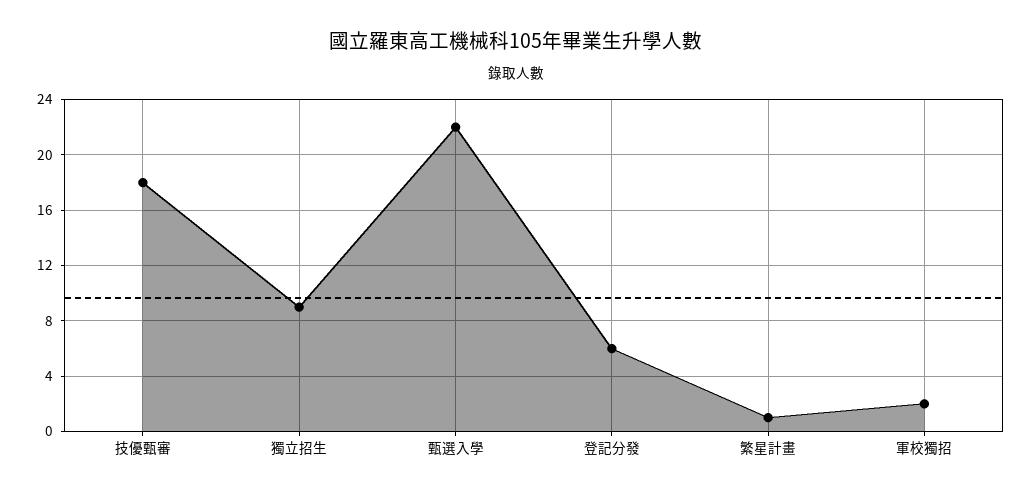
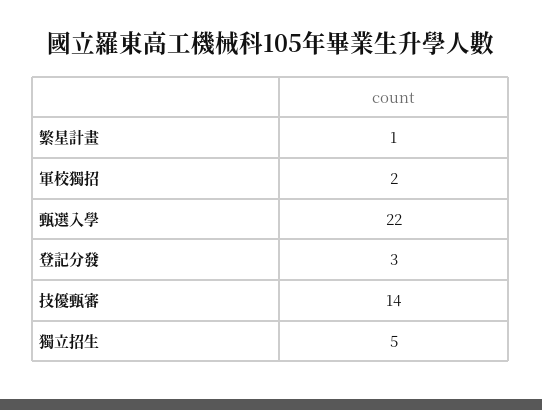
技優甄審: 18 -> 14
獨立招生: 9 -> 5
登記分發: 6 -> 3

